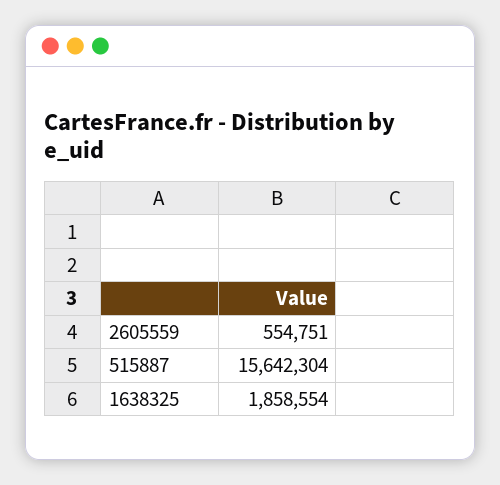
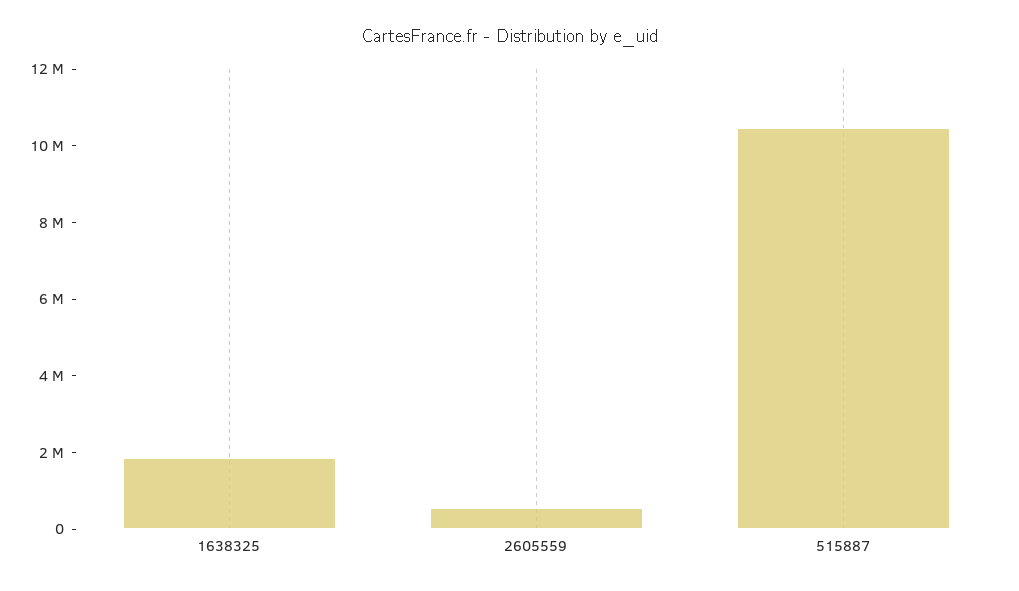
515887: 15642304 -> 10500000

